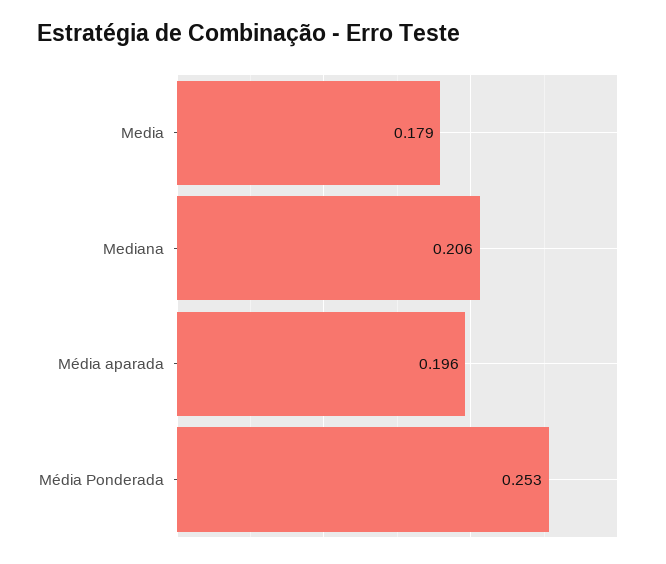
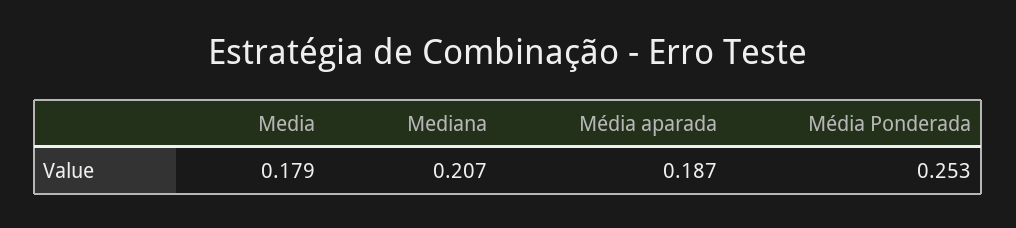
Mediana: 0.206 -> 0.207
Média aparada: 0.196 -> 0.187

